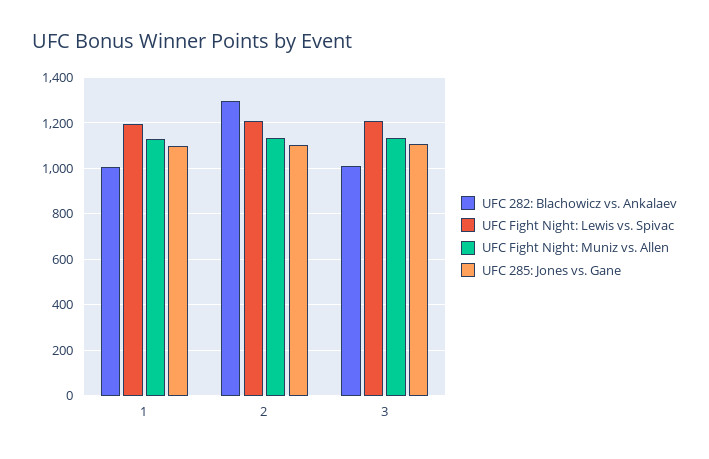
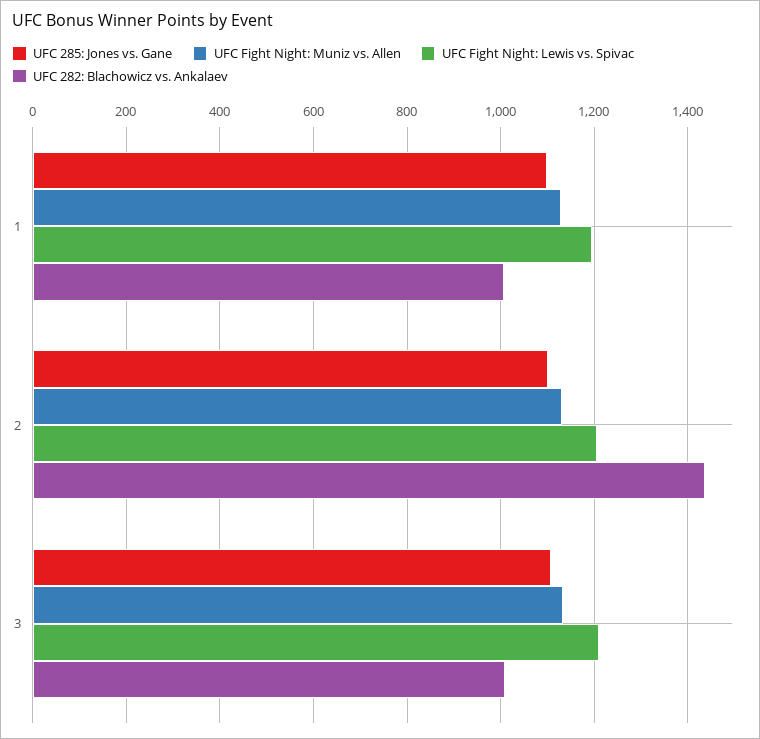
UFC 282: Blachowicz vs. Ankalaev, 2: 1300 -> 1440

